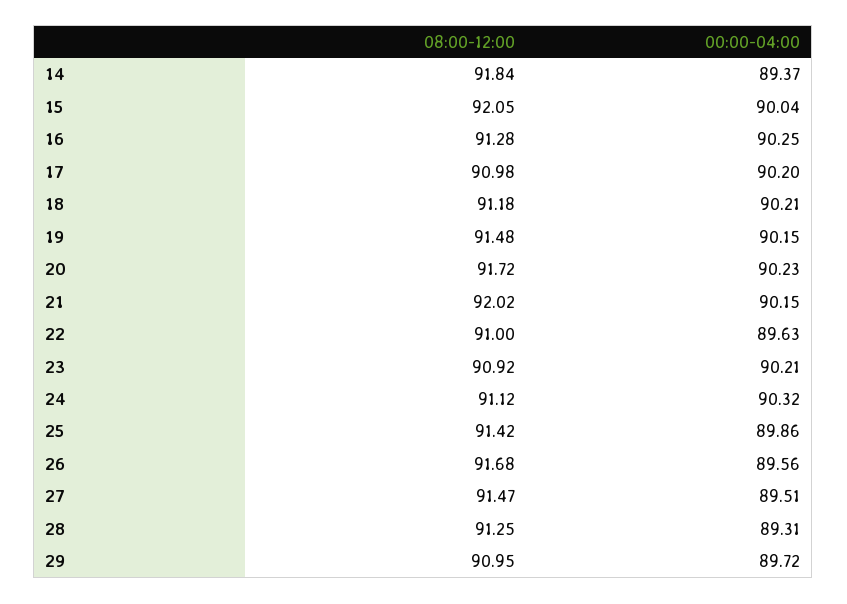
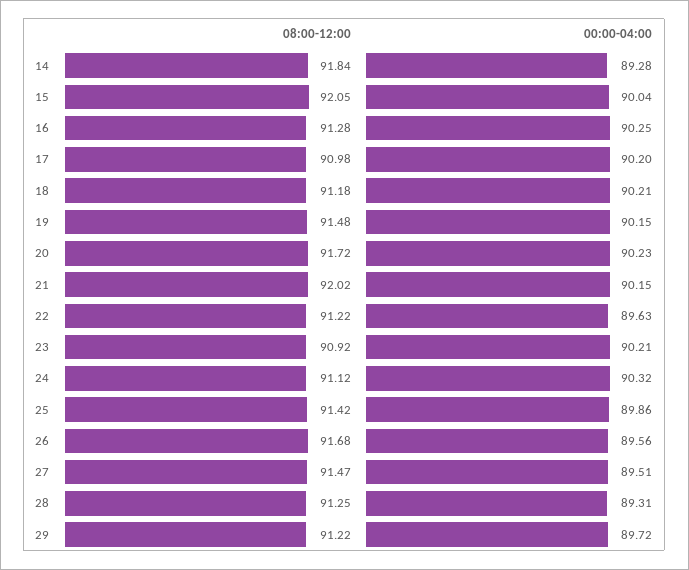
00:00-04:00, 14: 89.37 -> 89.28
08:00-12:00, 22: 91 -> 91.22
08:00-12:00, 29: 90.95 -> 91.22

